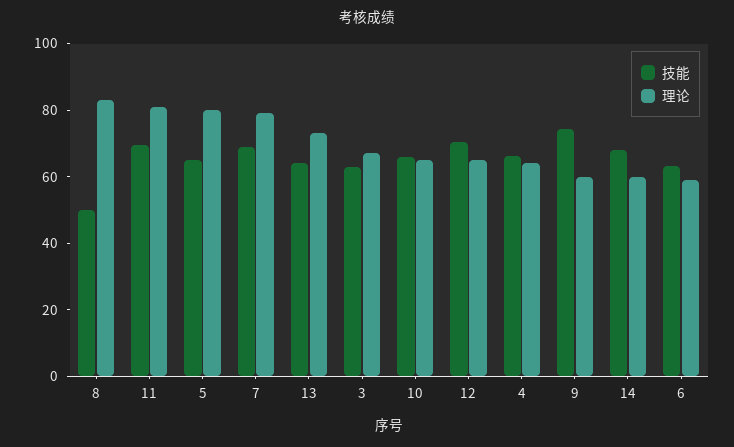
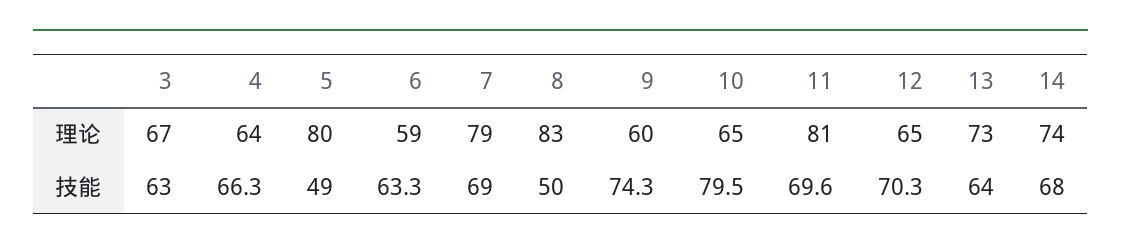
技能, 5: 65 -> 49
技能, 10: 65 -> 79.5
理论, 14: 60 -> 74

